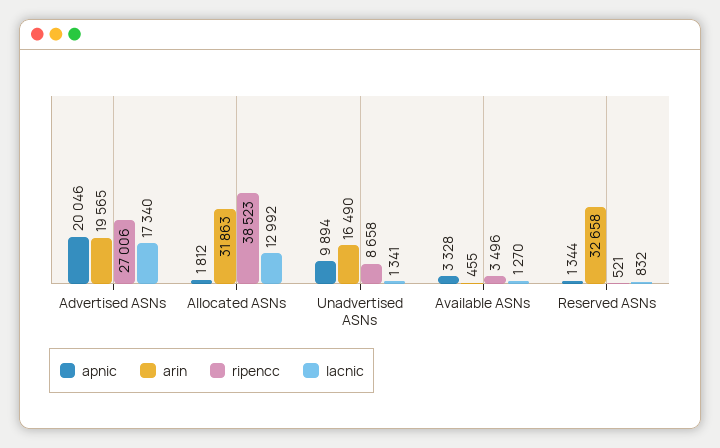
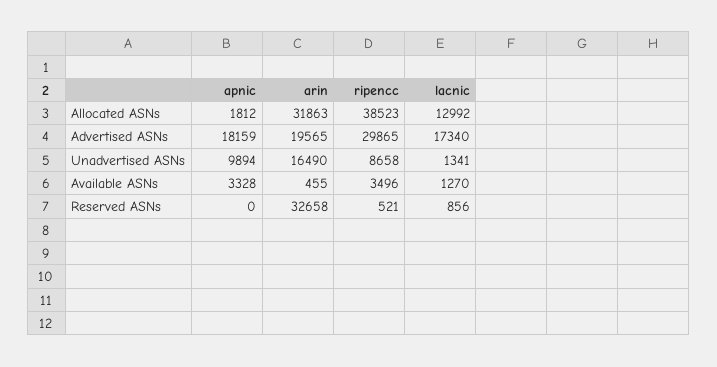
apnic, Advertised ASNs: 20046 -> 18159
ripencc, Advertised ASNs: 27006 -> 29865
apnic, Reserved ASNs: 1344 -> 0
lacnic, Reserved ASNs: 832 -> 856

